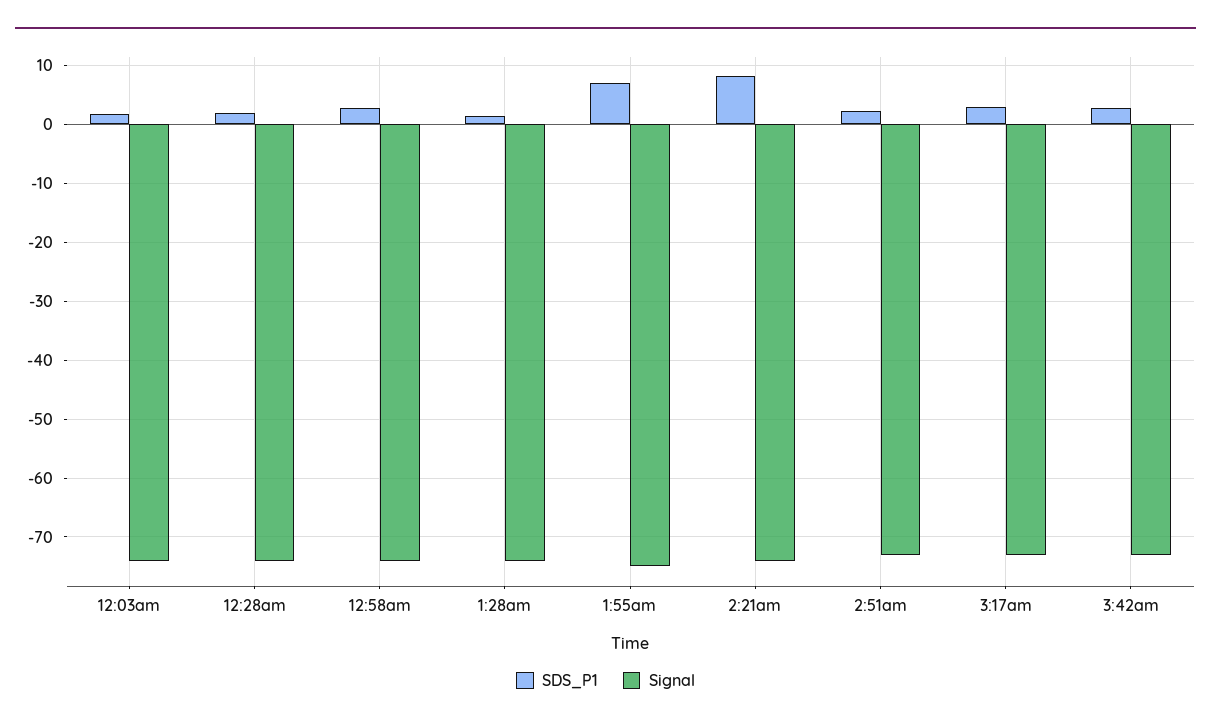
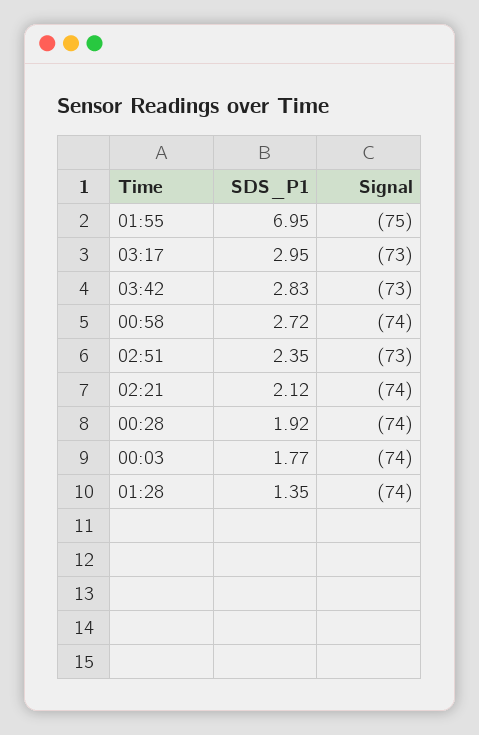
SDS_P1, 2:21am: 8 -> 2.12

